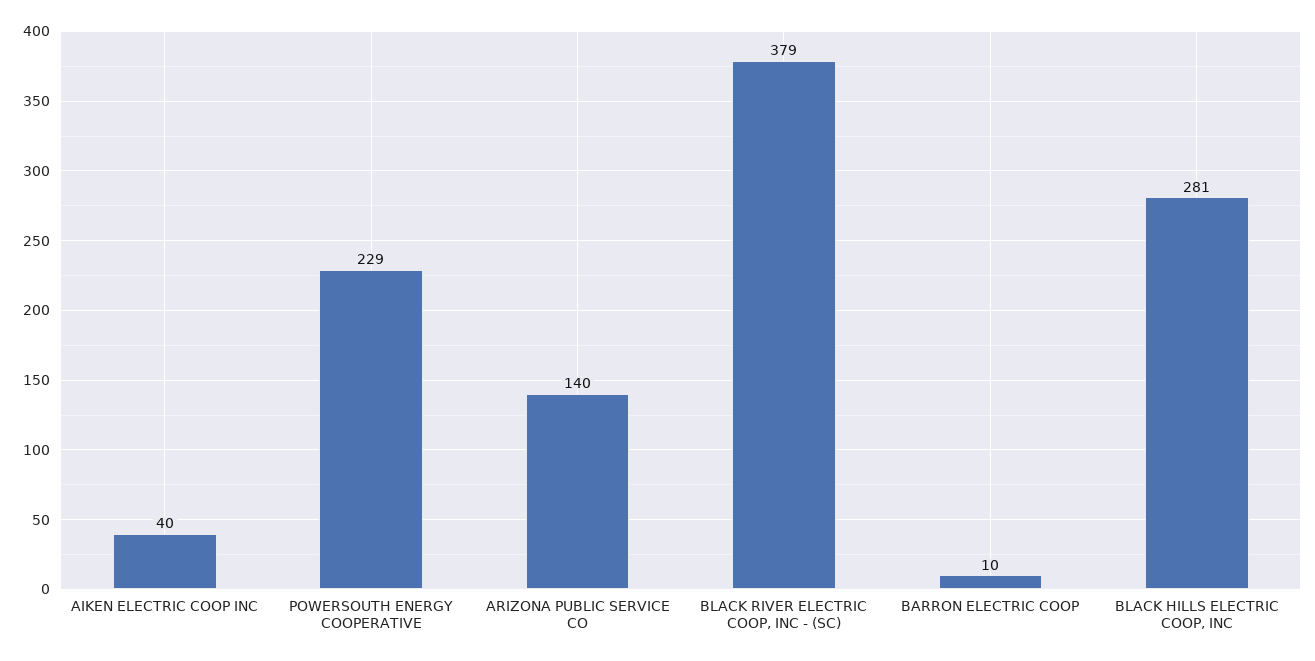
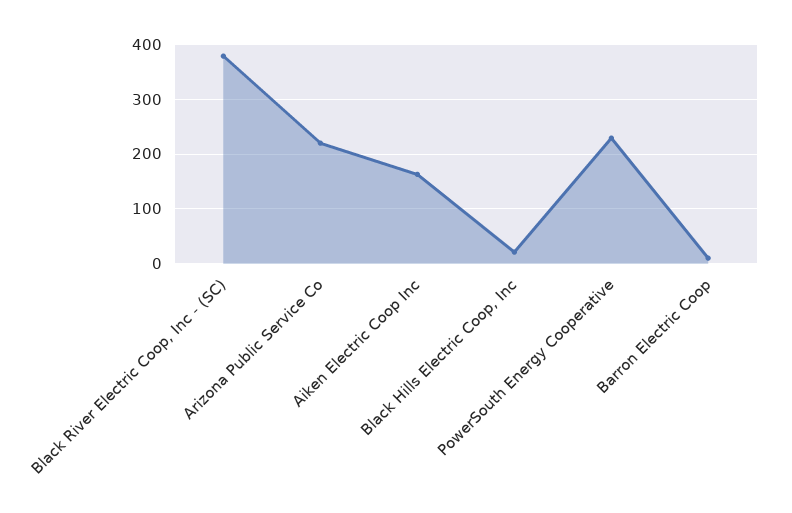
AIKEN ELECTRIC COOP INC: 40 -> 160
ARIZONA PUBLIC SERVICE CO: 140 -> 220
BLACK HILLS ELECTRIC COOP, INC: 281 -> 20

